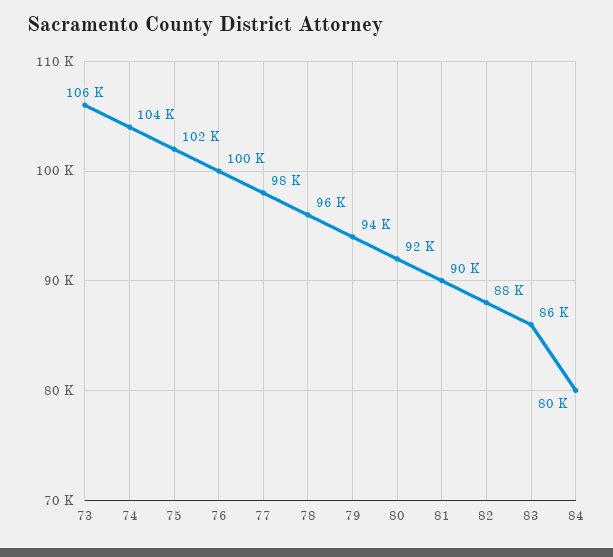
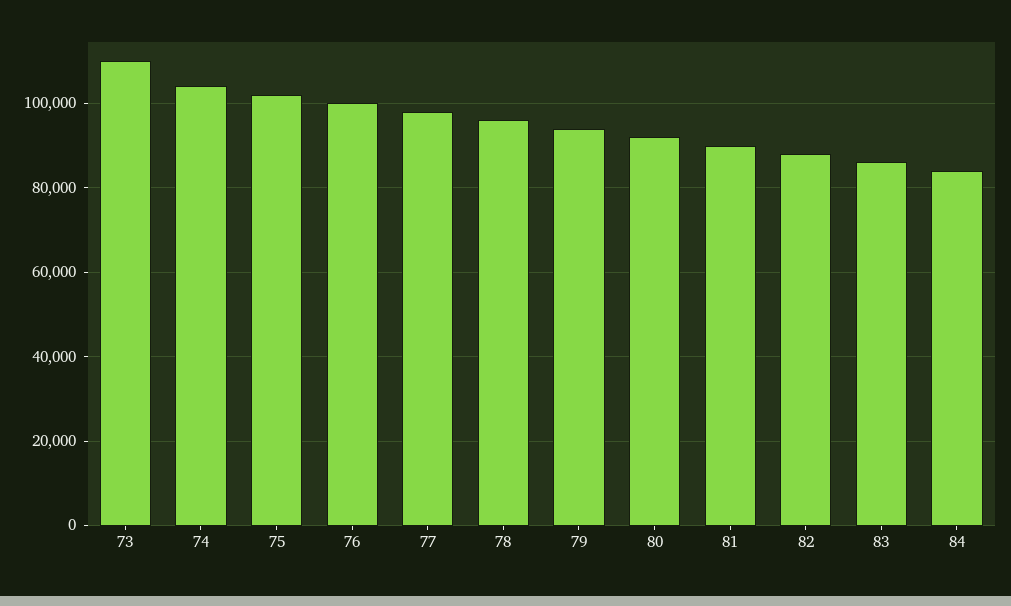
73: 106000 -> 110000
84: 80000 -> 84000

